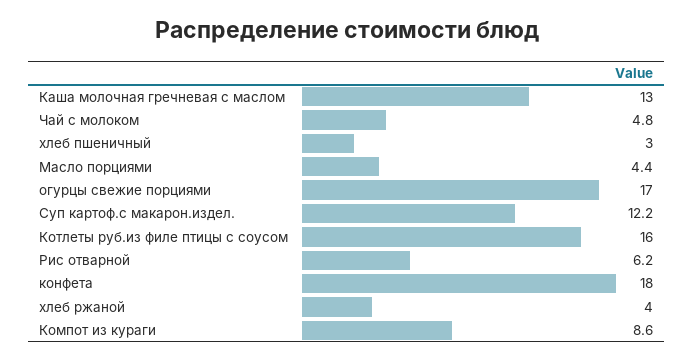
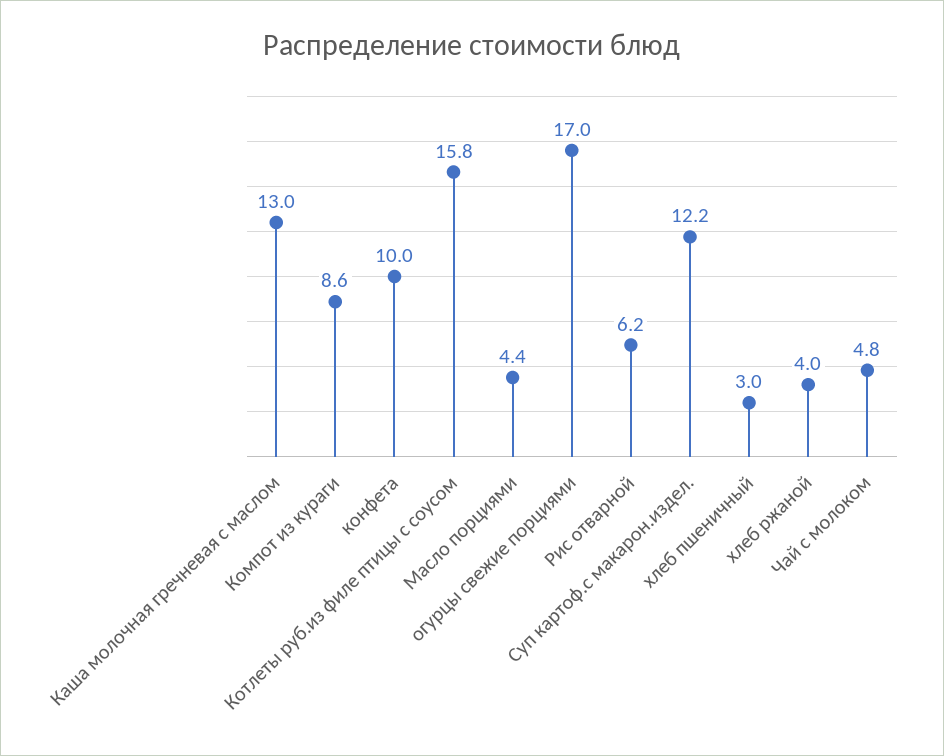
Котлеты руб.из филе птицы с соусом: 16 -> 15.8
конфета: 18 -> 10

